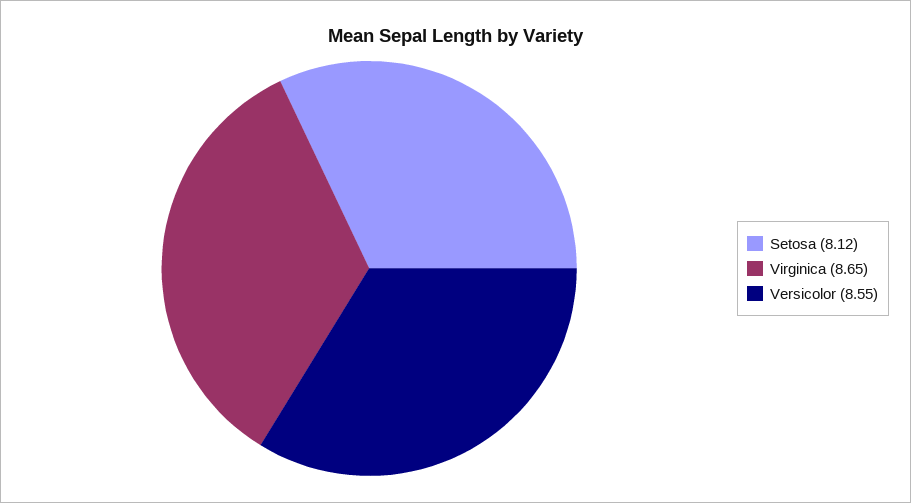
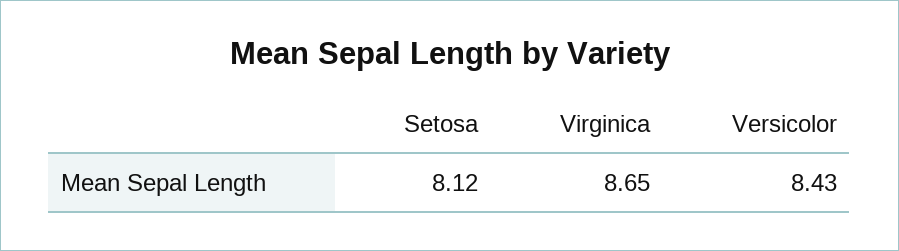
Versicolor: 8.55 -> 8.43

